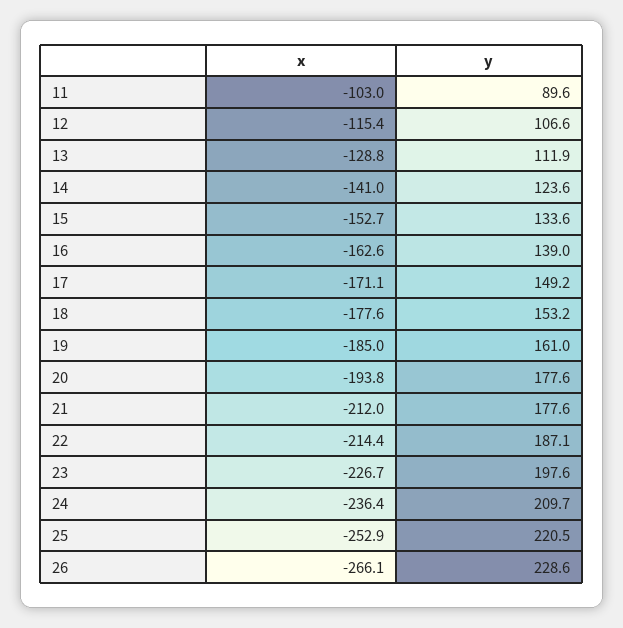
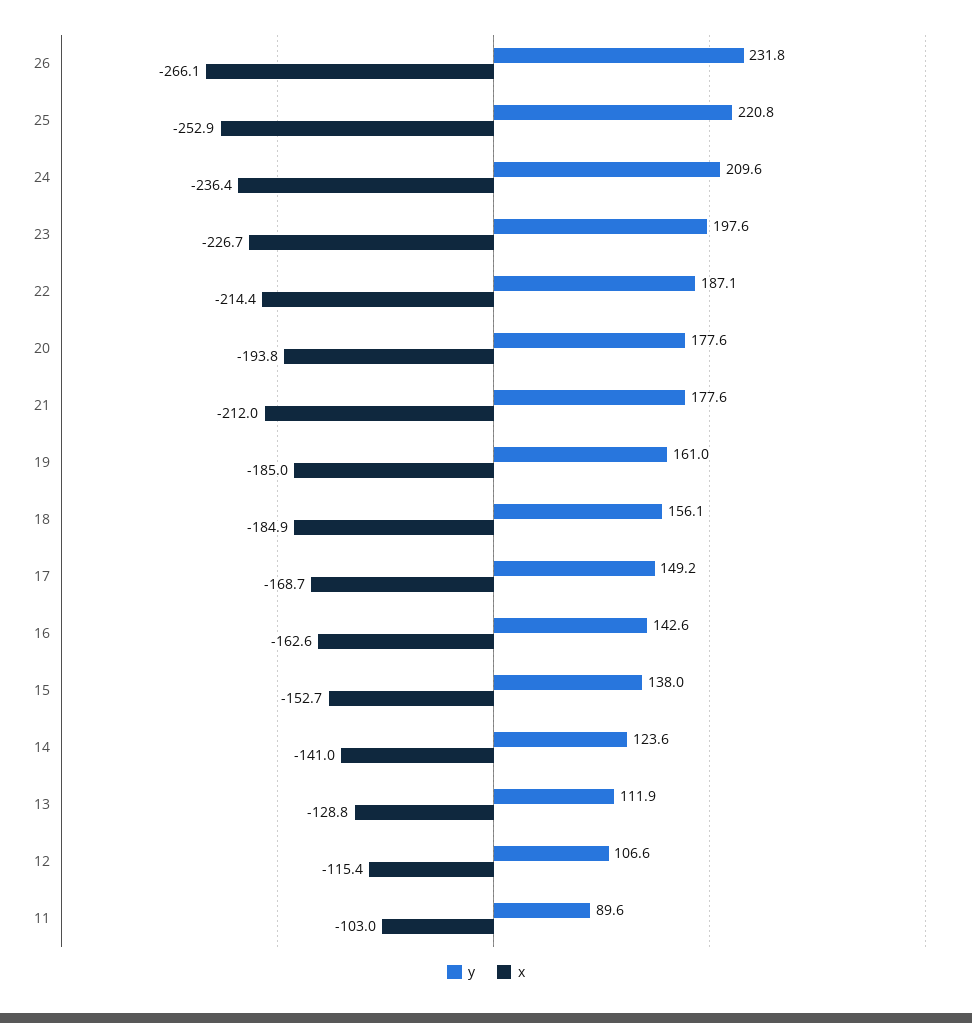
y, 15: 133.6 -> 138
y, 16: 139 -> 142.6
x, 17: -171.1 -> -168.7
x, 18: -177.6 -> -184.9
y, 18: 153.2 -> 156.1
y, 24: 209.7 -> 209.6
y, 25: 220.5 -> 220.8
y, 26: 228.6 -> 231.8

